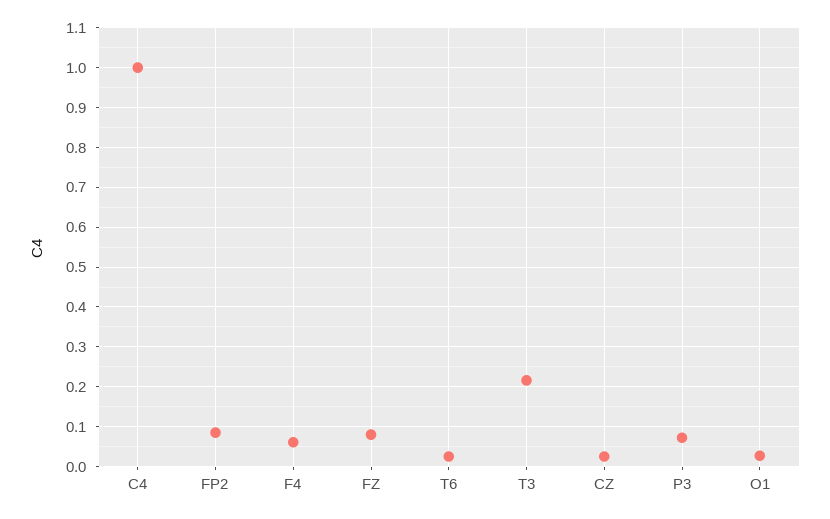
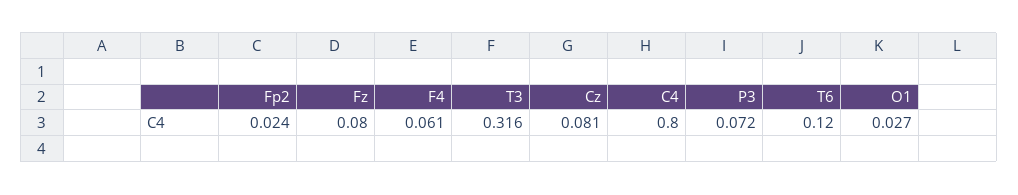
C4: 1 -> 0.8
FP2: 0.08 -> 0.024
T6: 0.02 -> 0.12
T3: 0.22 -> 0.316
CZ: 0.02 -> 0.081

